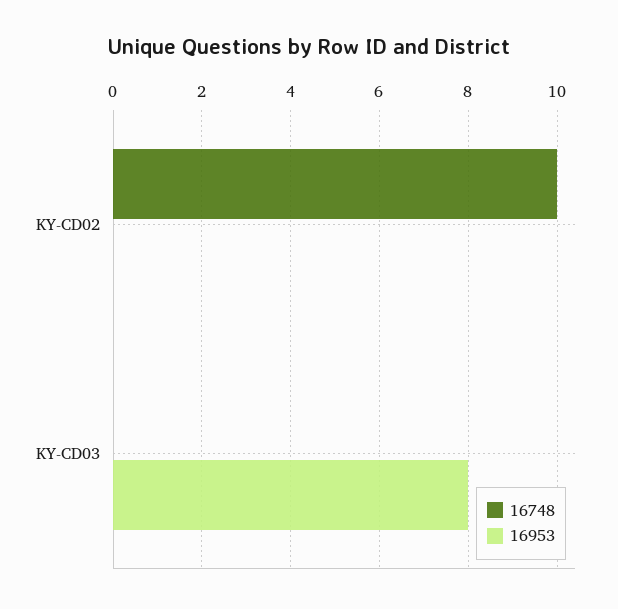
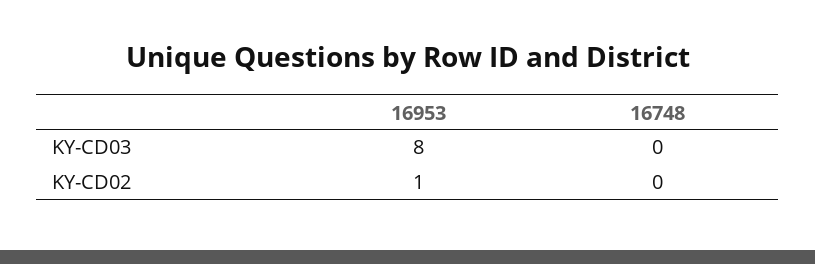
16748, KY-CD02: 10 -> 0
16953, KY-CD02: 0 -> 1

